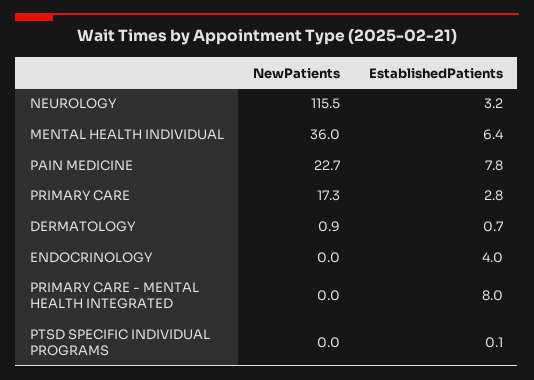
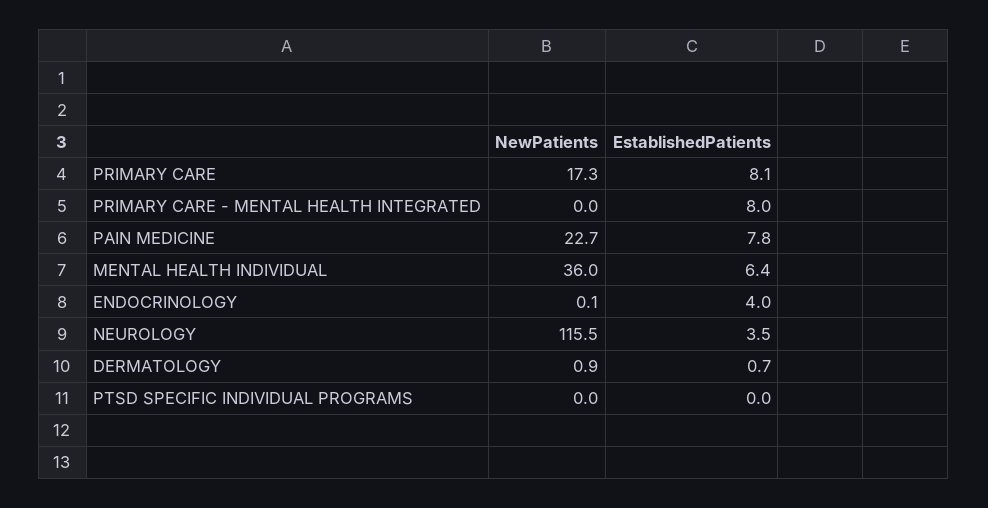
EstablishedPatients, NEUROLOGY: 3.2 -> 3.5
EstablishedPatients, PRIMARY CARE: 2.8 -> 8.1
NewPatients, ENDOCRINOLOGY: 0 -> 0.1
EstablishedPatients, PTSD SPECIFIC INDIVIDUAL PROGRAMS: 0.1 -> 0

